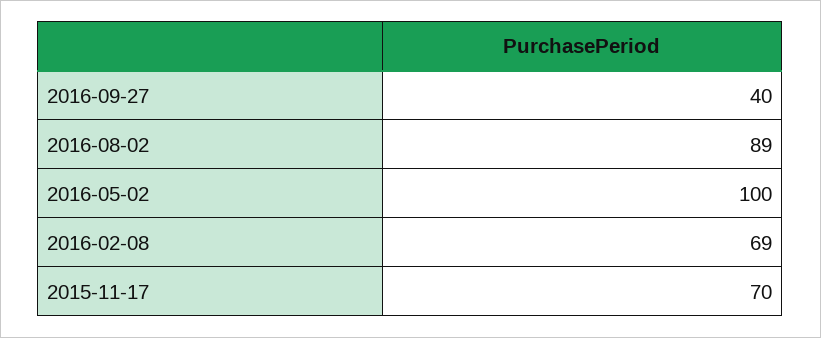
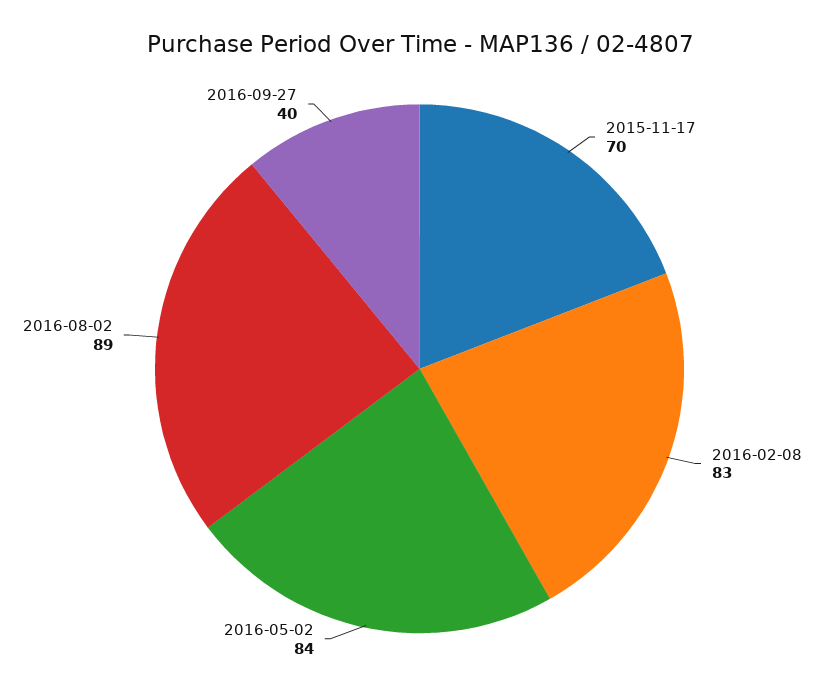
2016-05-02: 100 -> 84
2016-02-08: 69 -> 83

